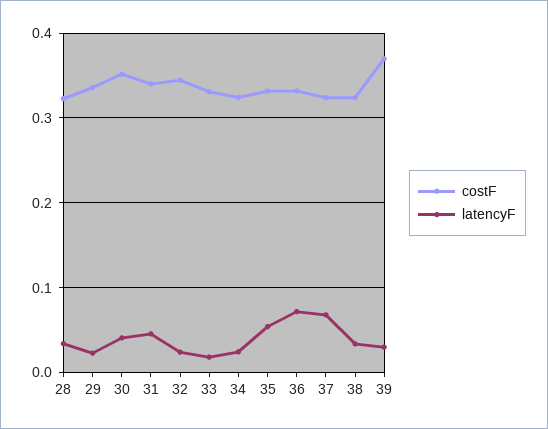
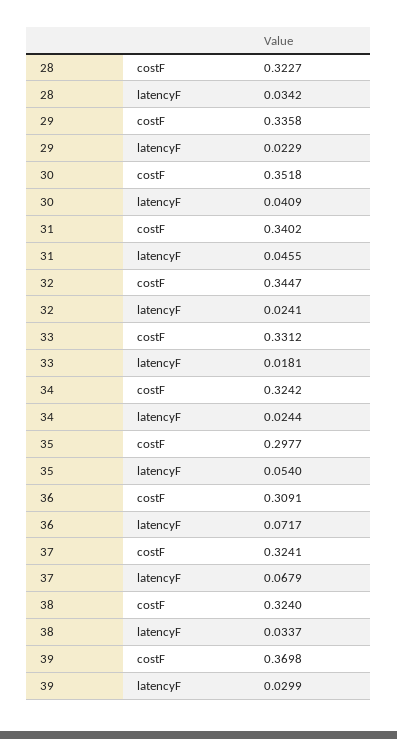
costF, 35: 0.33 -> 0.2977
costF, 36: 0.33 -> 0.3091

